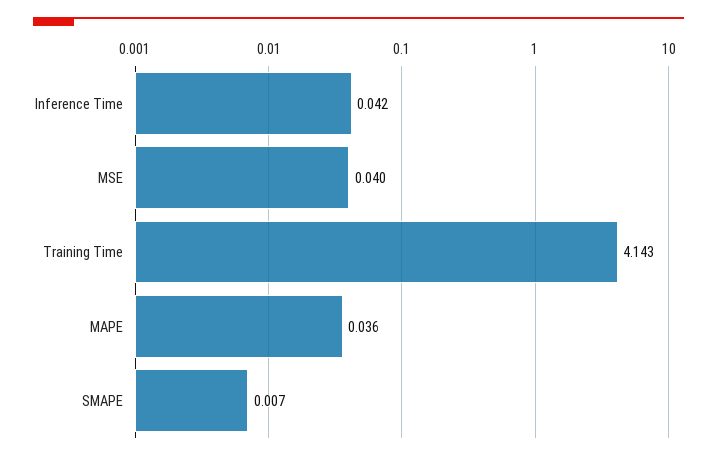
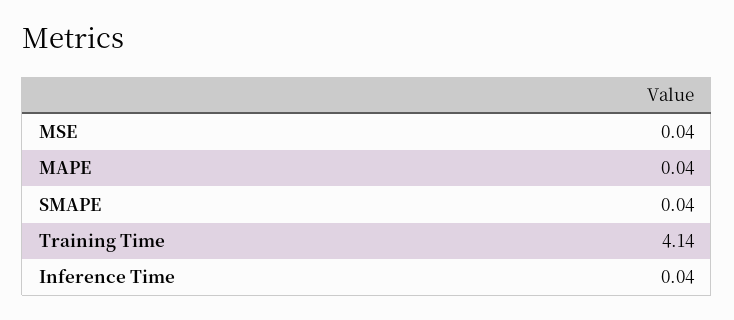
SMAPE: 0.007 -> 0.04

